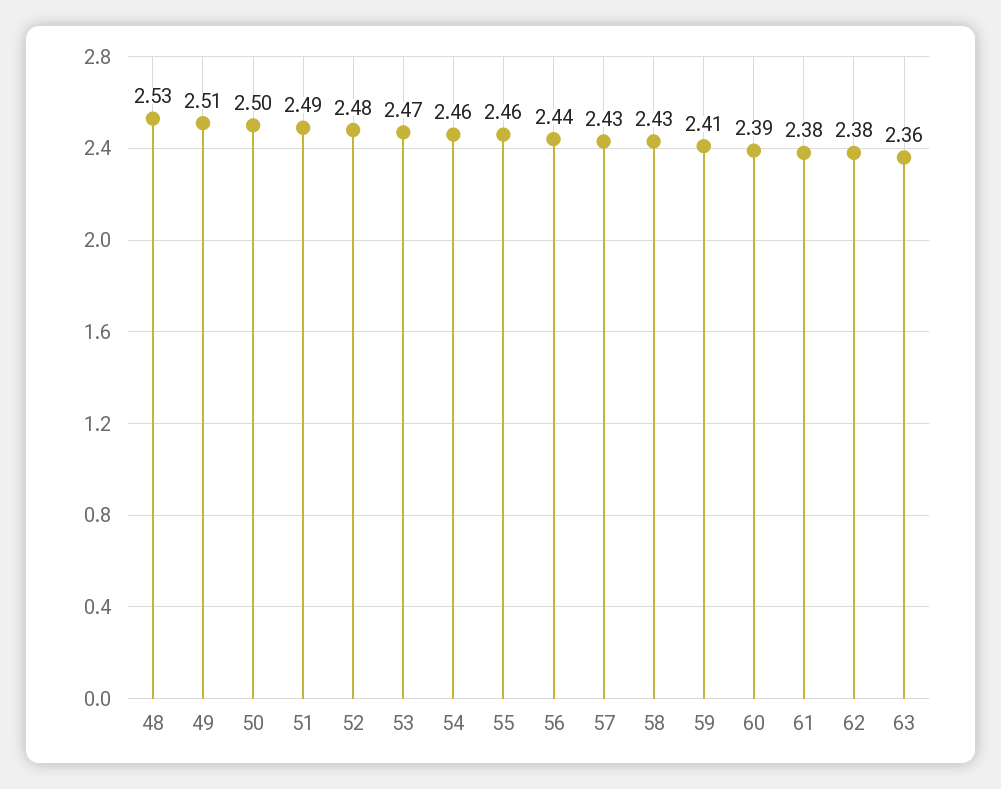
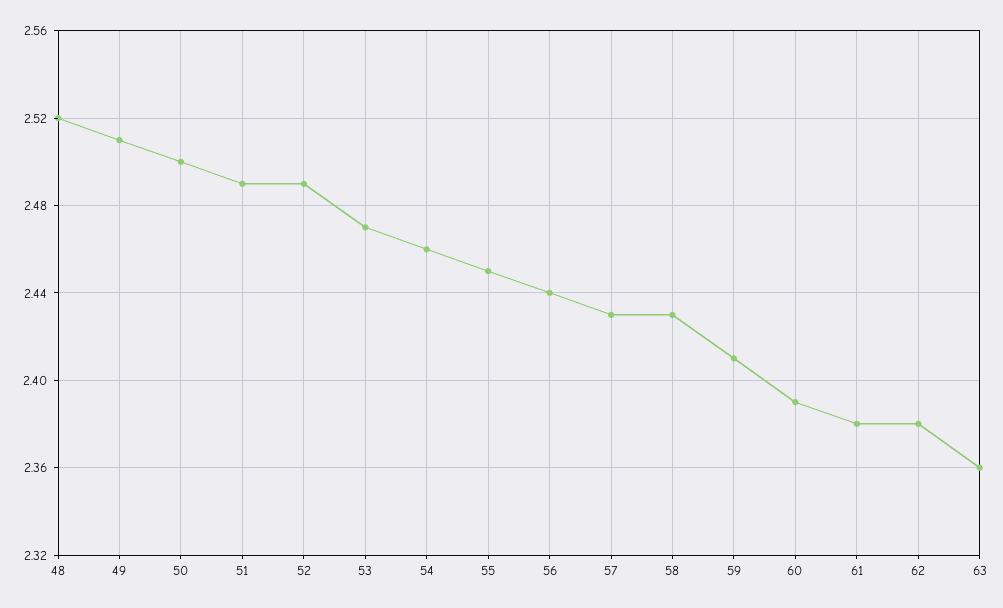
48: 2.53 -> 2.52
52: 2.48 -> 2.49
55: 2.46 -> 2.45

